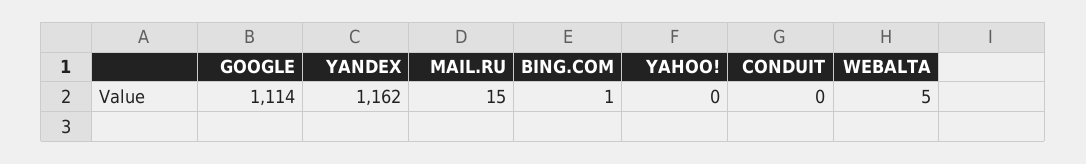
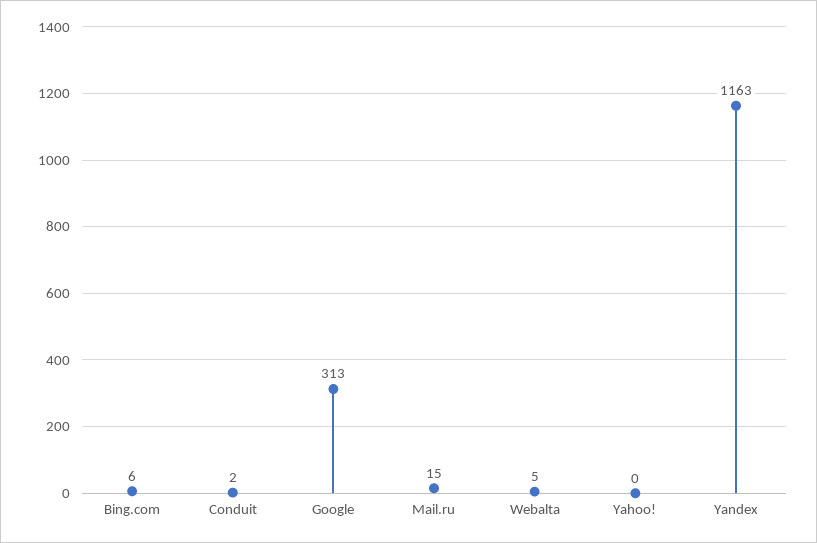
GOOGLE: 1114 -> 313
YANDEX: 1162 -> 1163
BING.COM: 1 -> 6
CONDUIT: 0 -> 2

